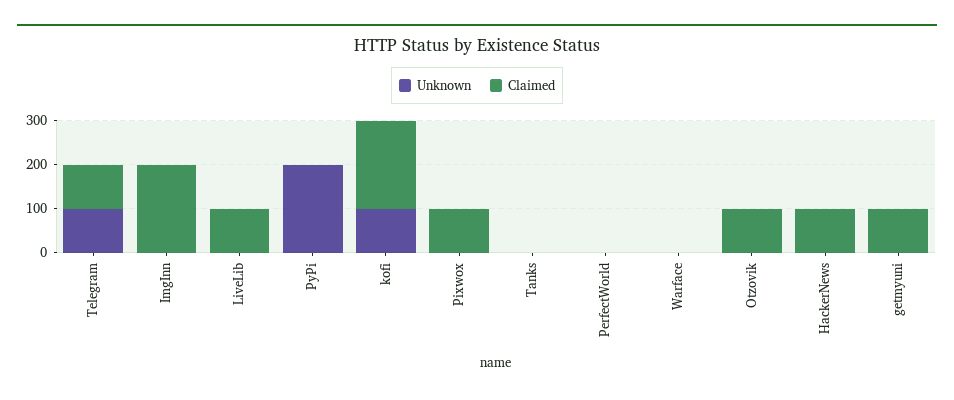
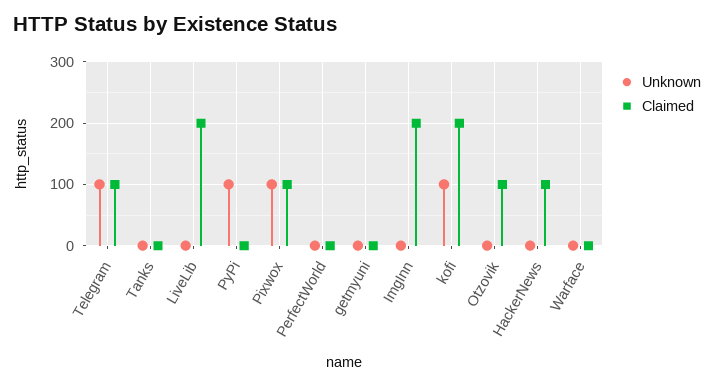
Claimed, LiveLib: 100 -> 200
Unknown, PyPi: 200 -> 100
Unknown, Pixwox: 0 -> 100
Claimed, getmyuni: 100 -> 0

